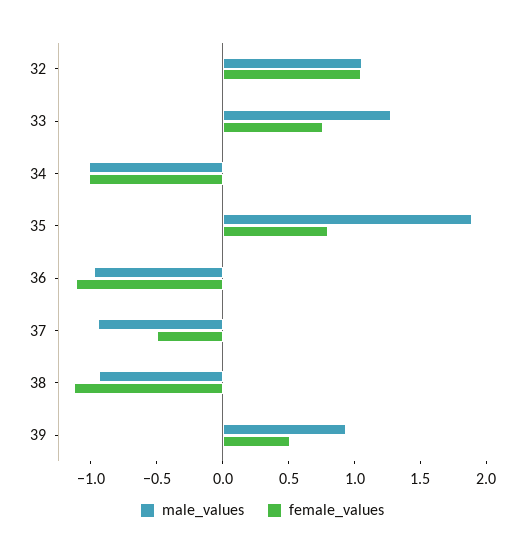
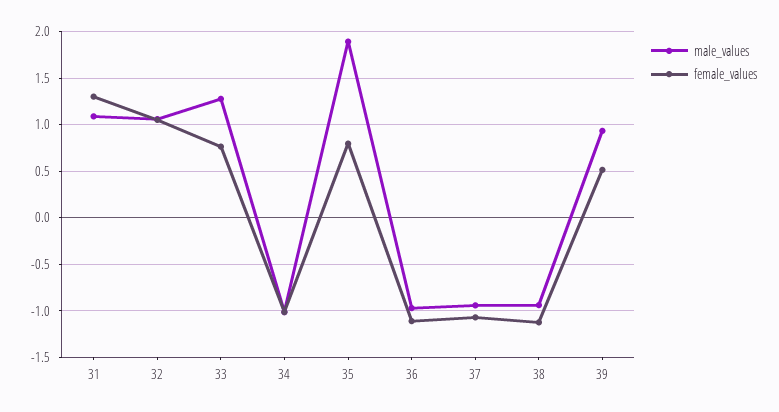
female_values, 37: -0.5 -> -1.1
male_values, 31: none -> 1.1
female_values, 31: none -> 1.3

